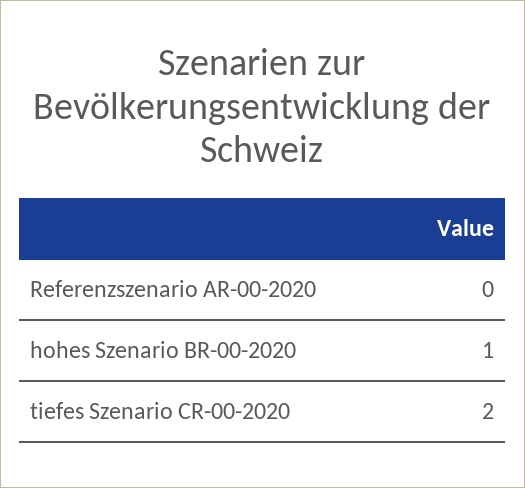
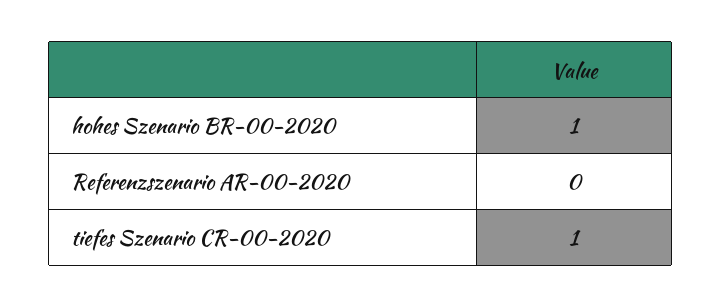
tiefes Szenario CR-00-2020: 2 -> 1

